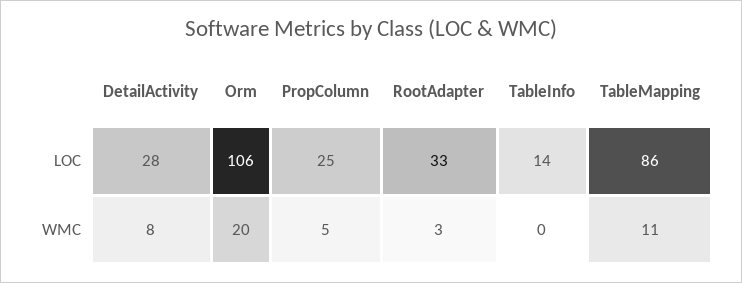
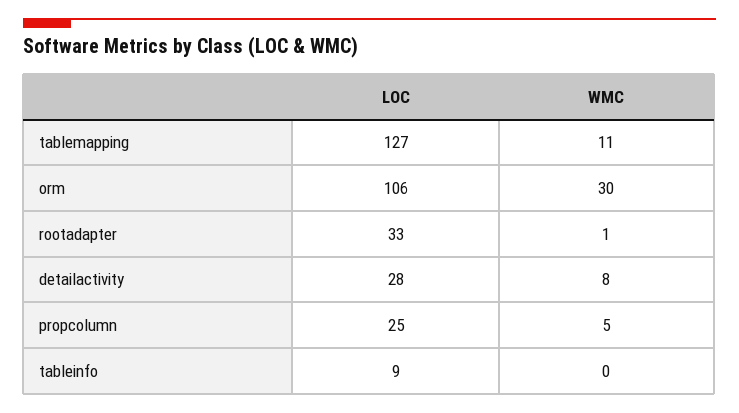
TableInfo, LOC: 14 -> 9
TableMapping, LOC: 86 -> 127
Orm, WMC: 20 -> 30
RootAdapter, WMC: 3 -> 1

